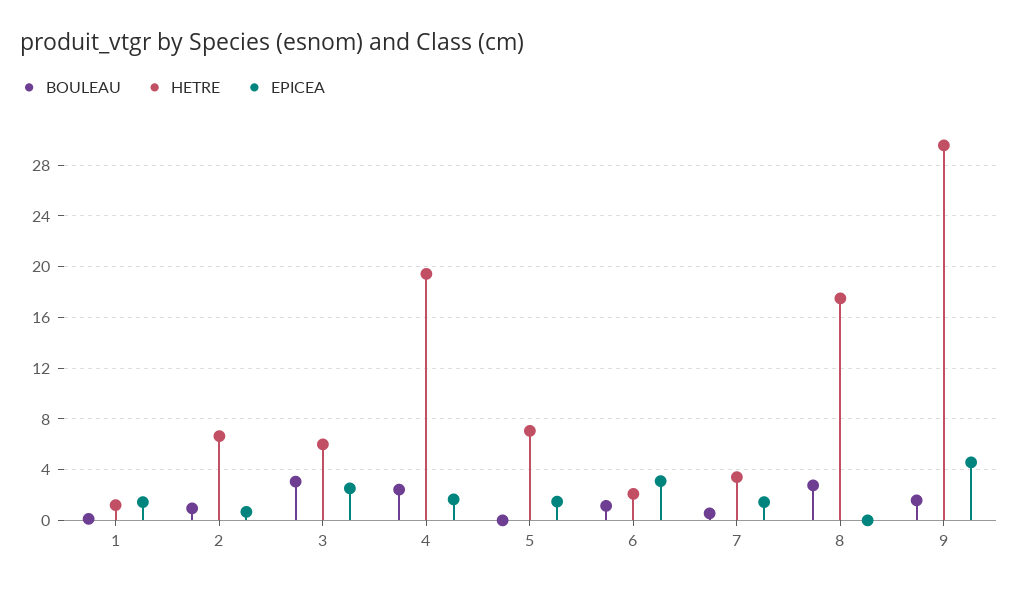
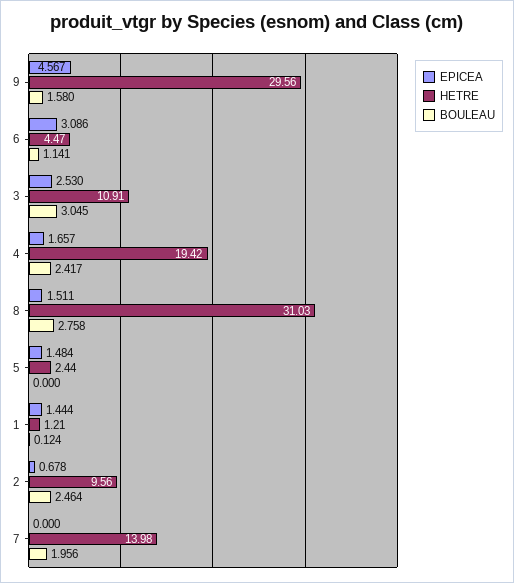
BOULEAU, 2: 1 -> 2.464
HETRE, 2: 6.5 -> 9.56
HETRE, 3: 6 -> 10.91
HETRE, 5: 7 -> 2.44
HETRE, 6: 2 -> 4.47
BOULEAU, 7: 0.5 -> 1.956
HETRE, 7: 3.5 -> 13.98
EPICEA, 7: 1.5 -> 0
HETRE, 8: 17.5 -> 31.03
EPICEA, 8: 0 -> 1.511

